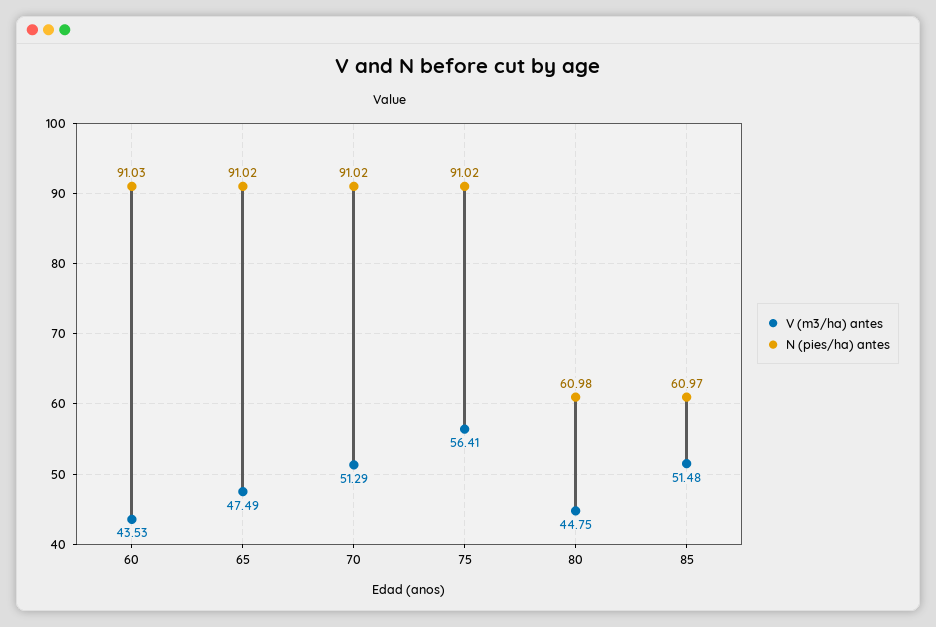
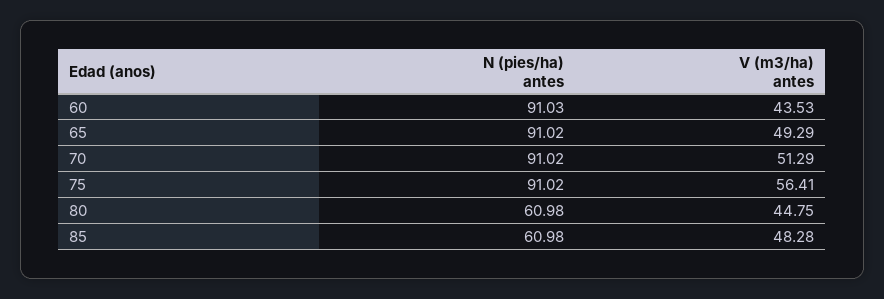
V (m3/ha) antes, 65: 47.49 -> 49.29
V (m3/ha) antes, 85: 51.48 -> 48.28
N (pies/ha) antes, 85: 60.97 -> 60.98

